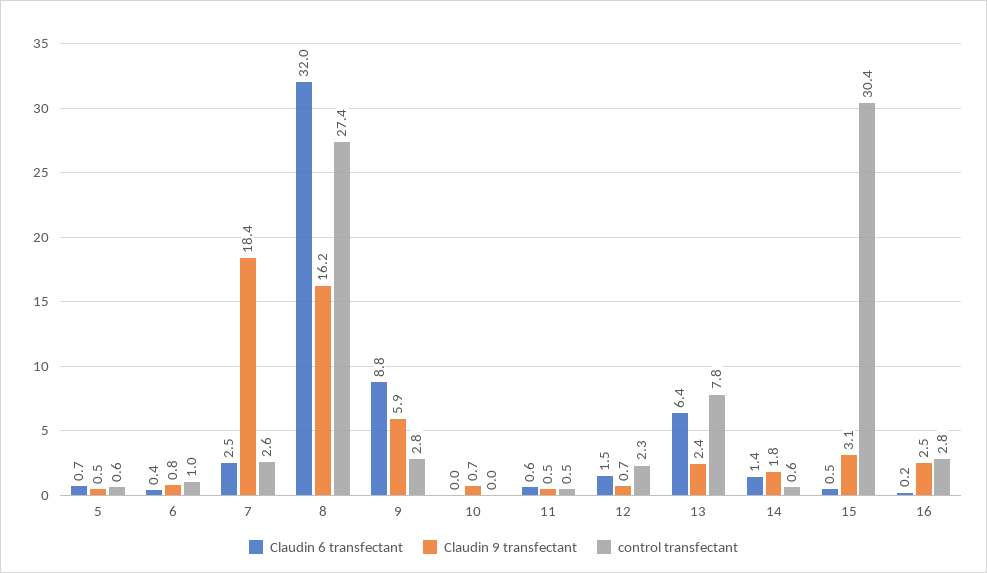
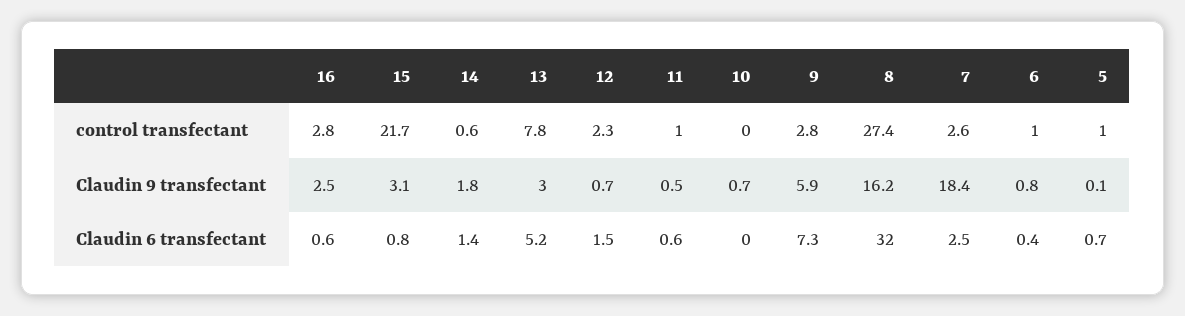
Claudin 9 transfectant, 5: 0.5 -> 0.1
control transfectant, 5: 0.6 -> 1
Claudin 6 transfectant, 9: 8.8 -> 7.3
control transfectant, 11: 0.5 -> 1
Claudin 6 transfectant, 13: 6.4 -> 5.2
Claudin 9 transfectant, 13: 2.4 -> 3
Claudin 6 transfectant, 15: 0.5 -> 0.8
control transfectant, 15: 30.4 -> 21.7
Claudin 6 transfectant, 16: 0.2 -> 0.6

